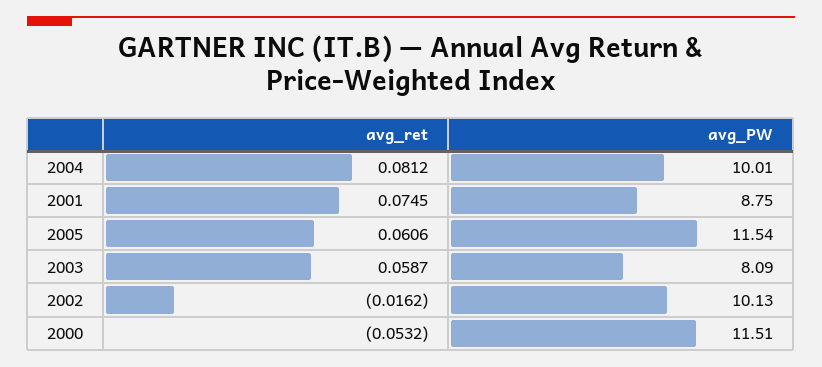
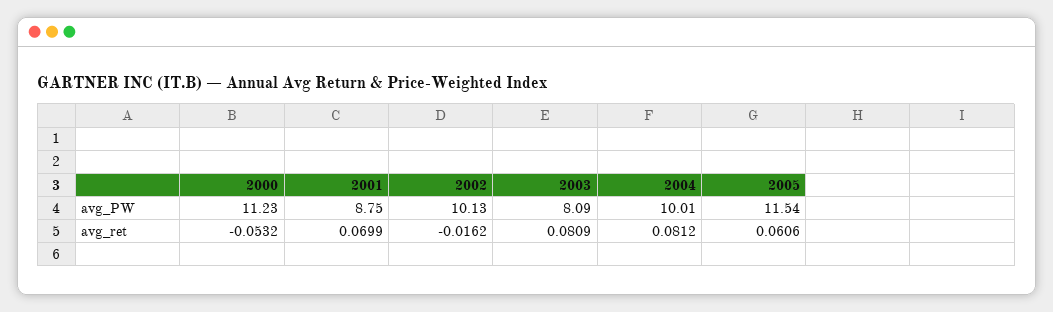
avg_ret, 2001: 0.0745 -> 0.0699
avg_ret, 2003: 0.0587 -> 0.0809
avg_PW, 2000: 11.51 -> 11.23

